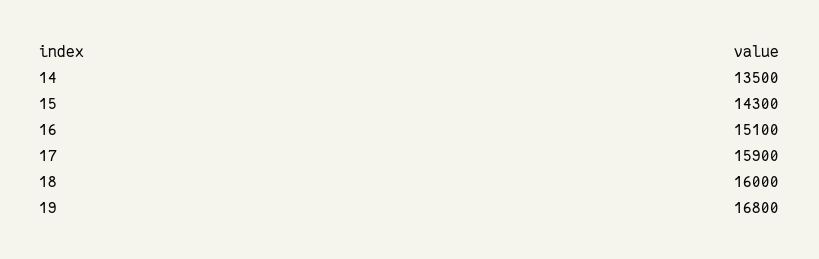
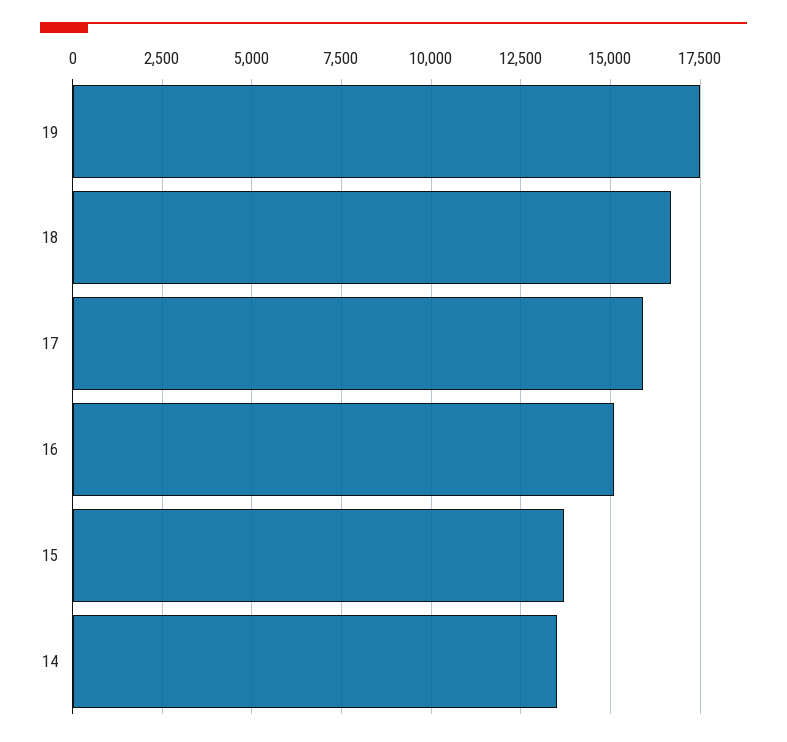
15: 14300 -> 13750
18: 16000 -> 16750
19: 16800 -> 17500

